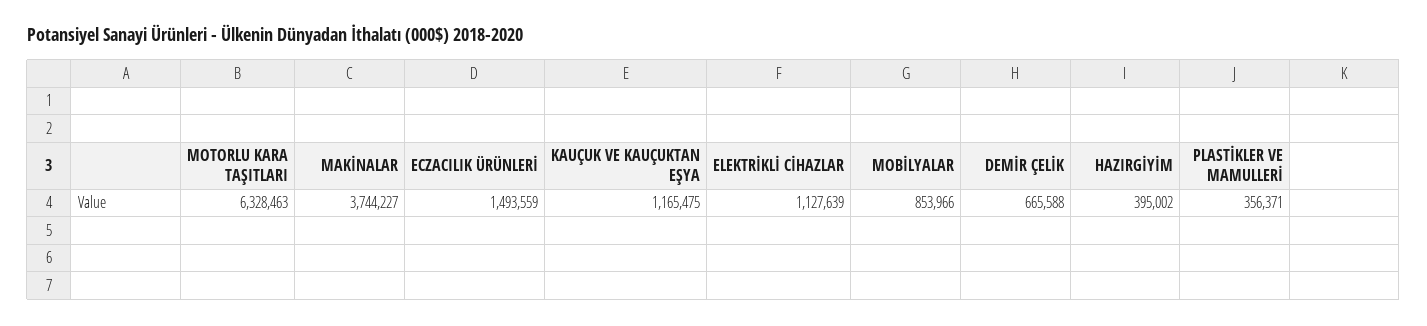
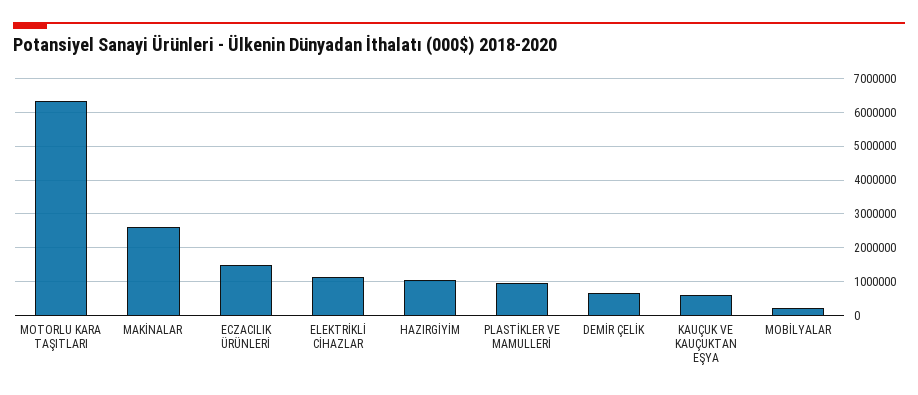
MAKİNALAR: 3744227 -> 2600000
KAUÇUK VE KAUÇUKTAN EŞYA: 1165475 -> 600000
MOBİLYALAR: 853966 -> 200000
HAZIRGİYİM: 395002 -> 1000000
PLASTİKLER VE MAMULLERİ: 356371 -> 1000000

